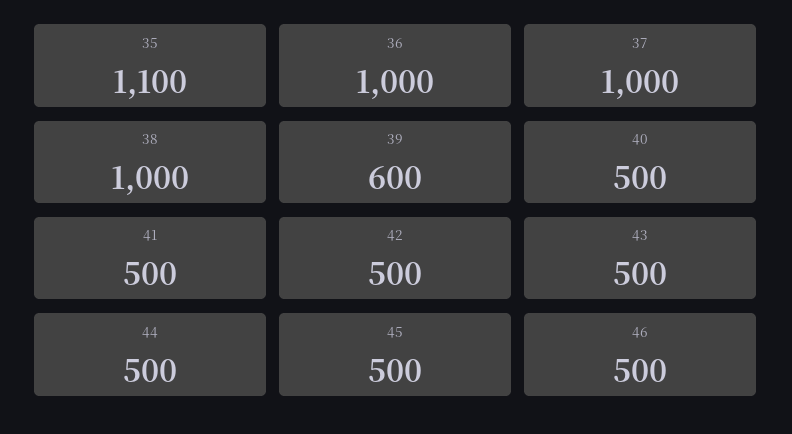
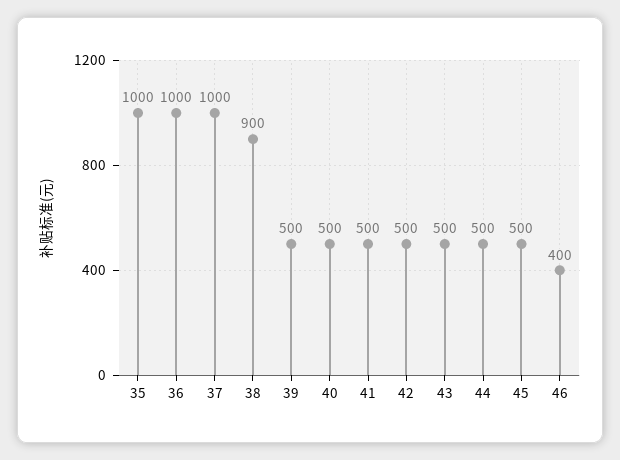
35: 1100 -> 1000
38: 1000 -> 900
39: 600 -> 500
46: 500 -> 400

